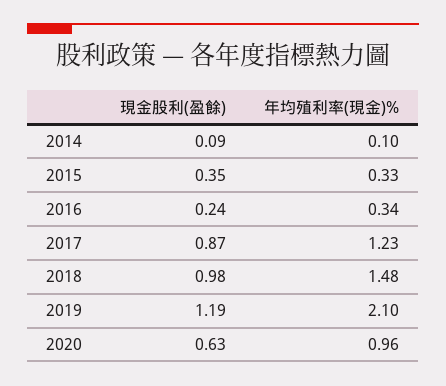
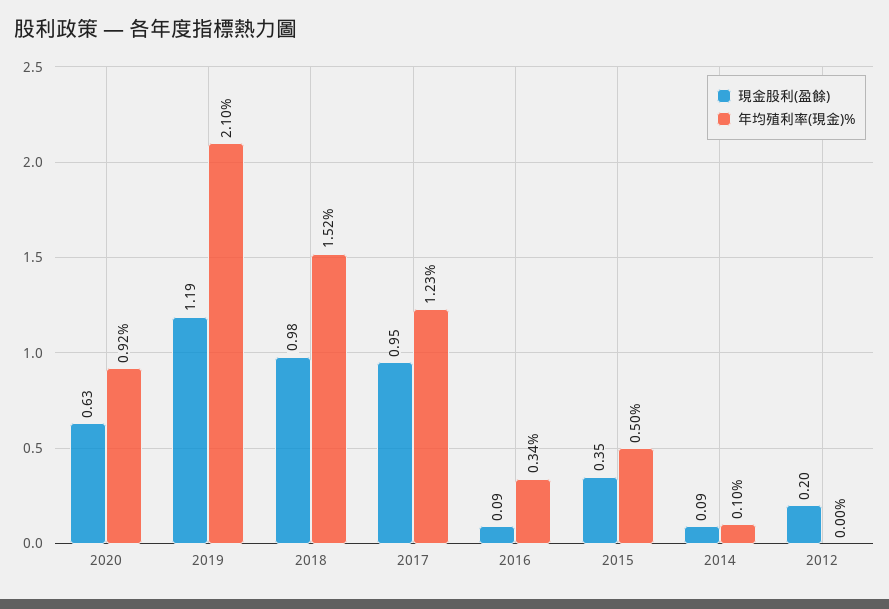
年均殖利率(現金)%, 2015: 0.33 -> 0.5
現金股利(盈餘), 2016: 0.24 -> 0.09
現金股利(盈餘), 2017: 0.87 -> 0.95
年均殖利率(現金)%, 2018: 1.48 -> 1.52
年均殖利率(現金)%, 2020: 0.96 -> 0.92
現金股利(盈餘), 2012: none -> 0.2
年均殖利率(現金)%, 2012: none -> 0

